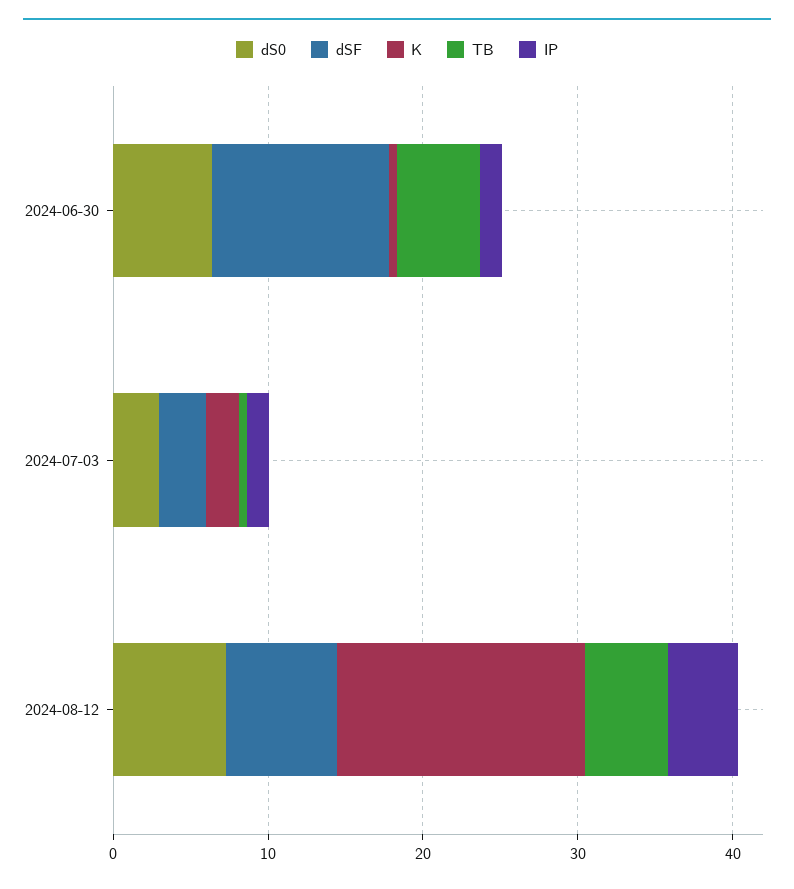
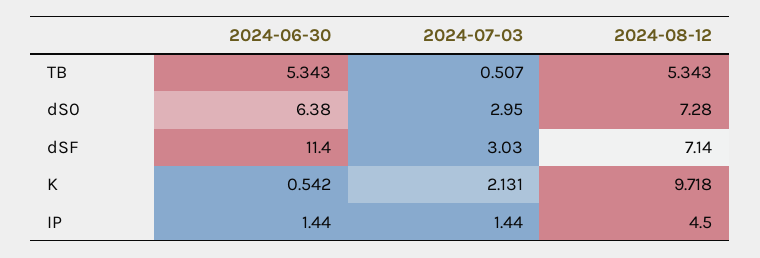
K, 2024-08-12: 16 -> 9.718

